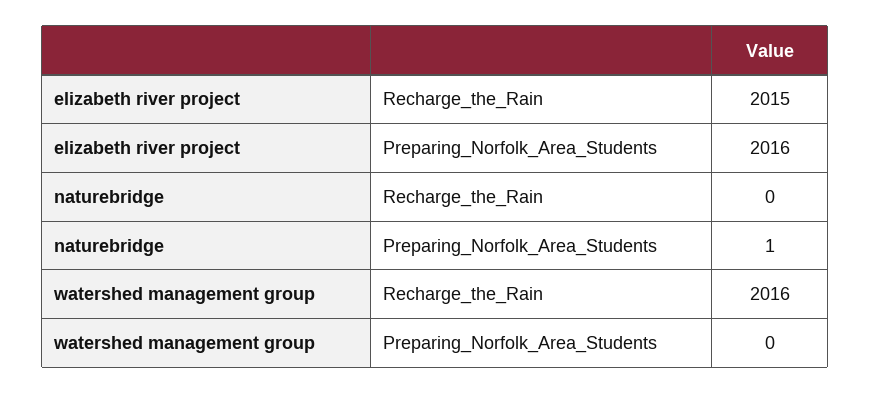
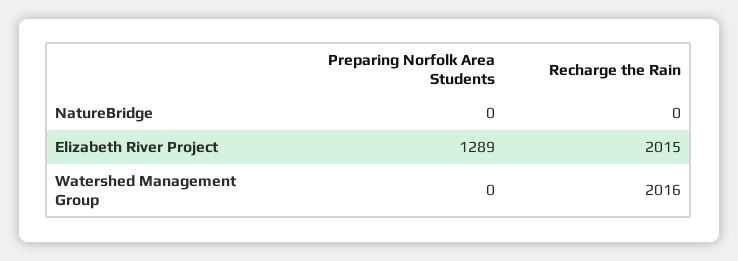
elizabeth river project, Preparing_Norfolk_Area_Students: 2016 -> 1289
naturebridge, Preparing_Norfolk_Area_Students: 1 -> 0

